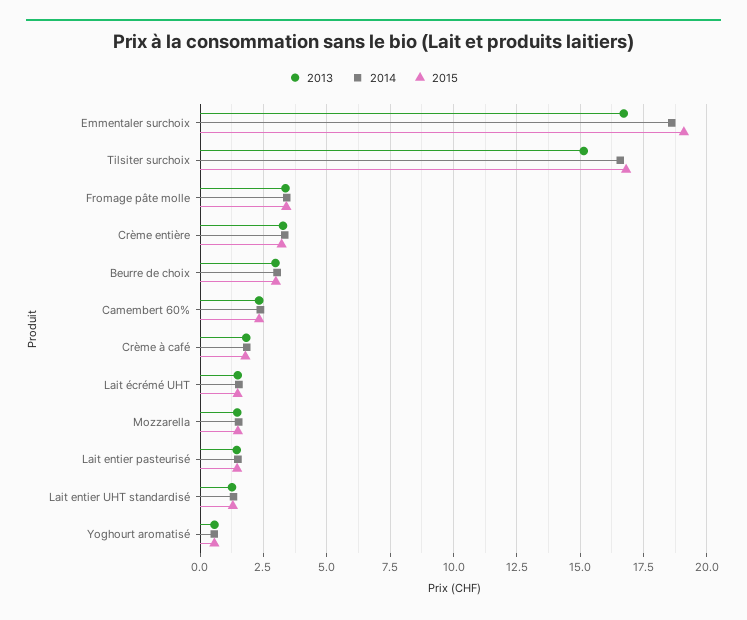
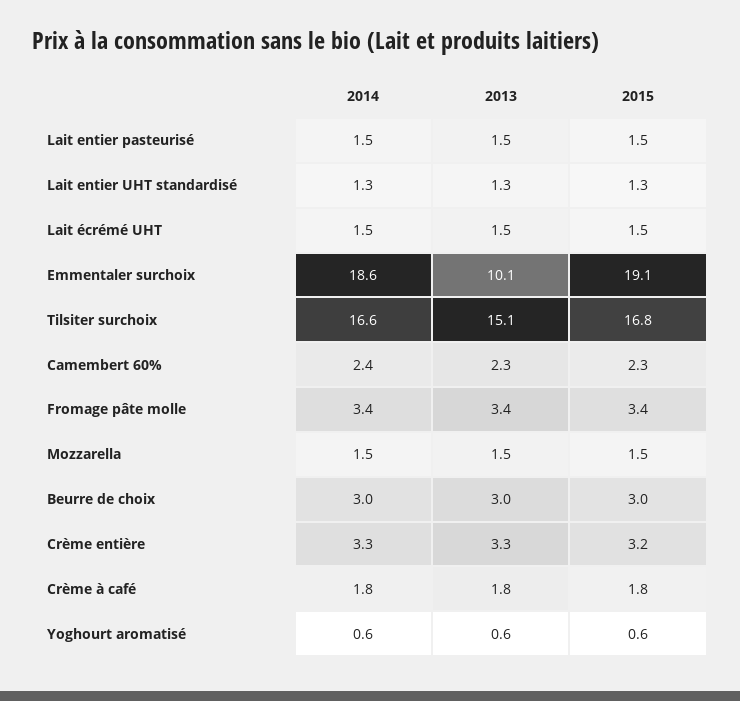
2013, Emmentaler surchoix: 16.75 -> 10.1

